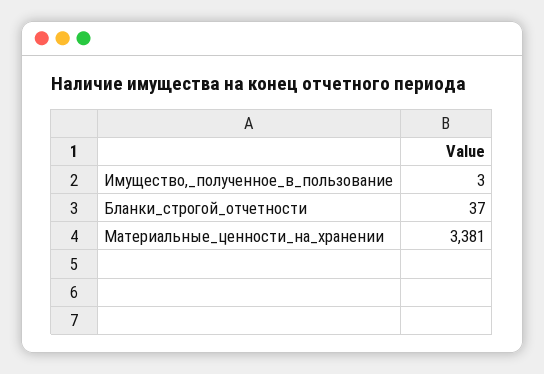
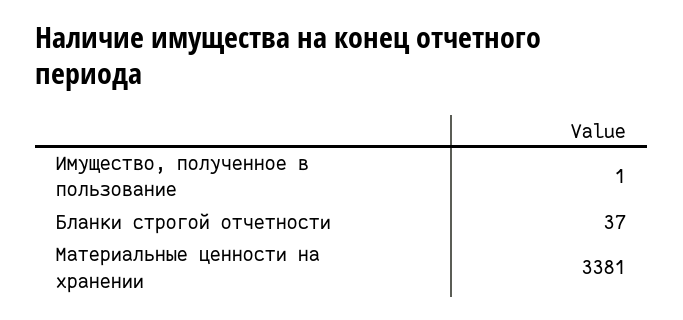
Имущество,_полученное_в_пользование: 3 -> 1

